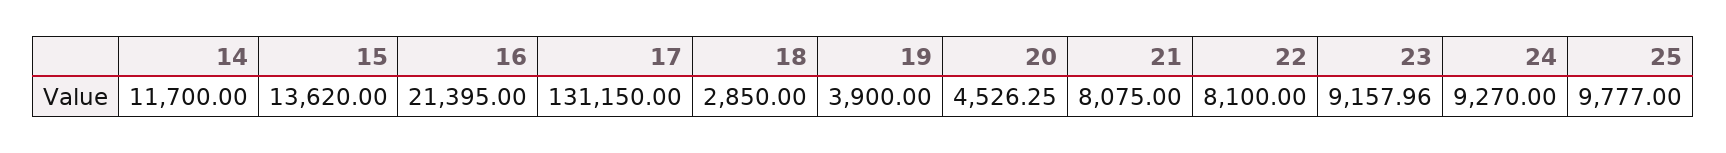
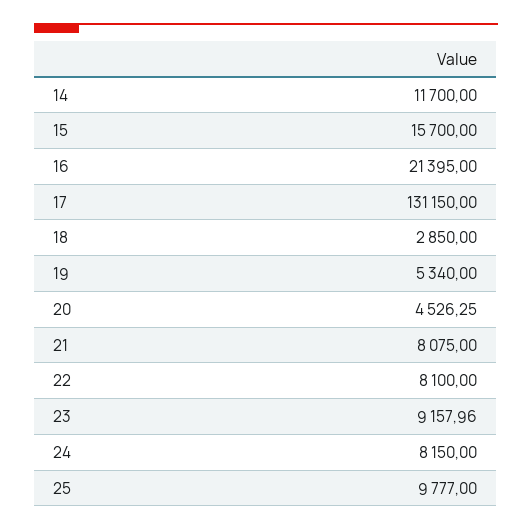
15: 13620 -> 15700
19: 3900 -> 5340
24: 9270 -> 8150

